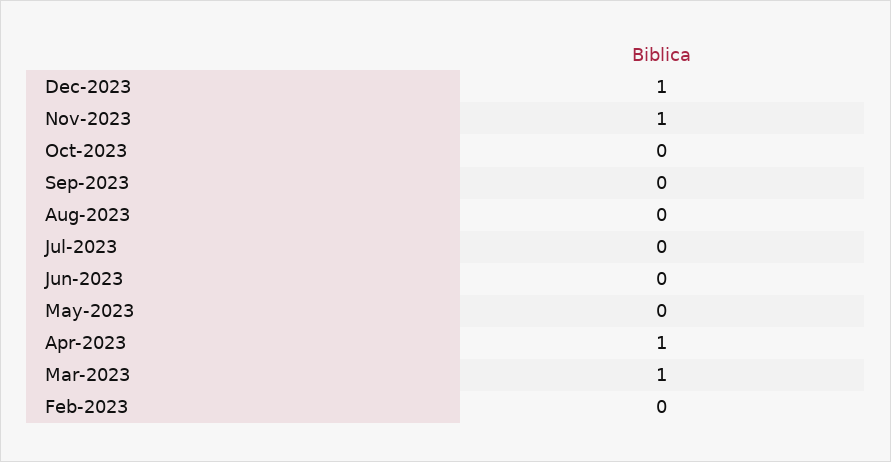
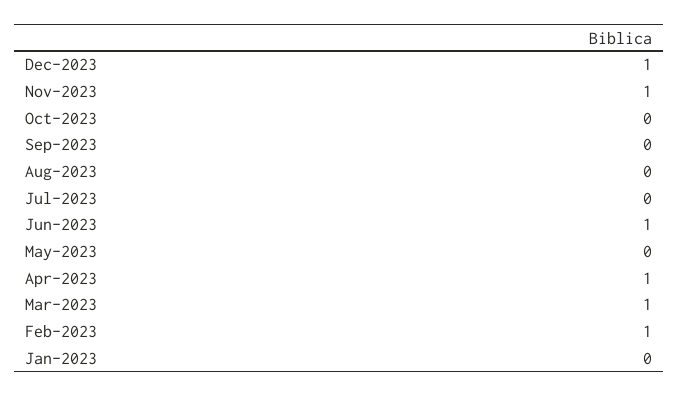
Jun-2023: 0 -> 1
Feb-2023: 0 -> 1
Jan-2023: none -> 0

